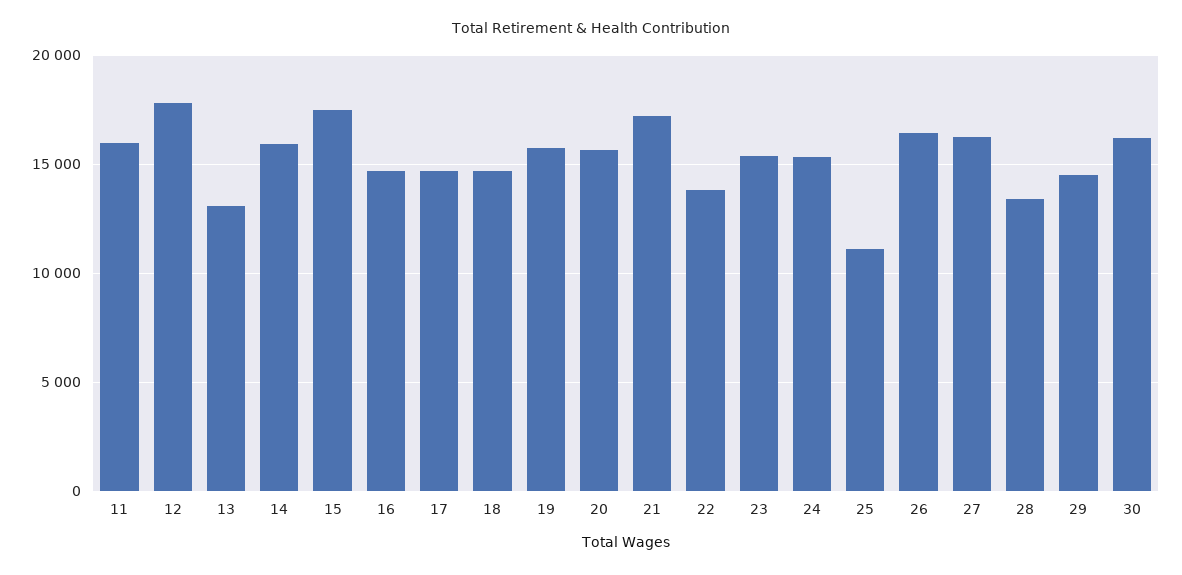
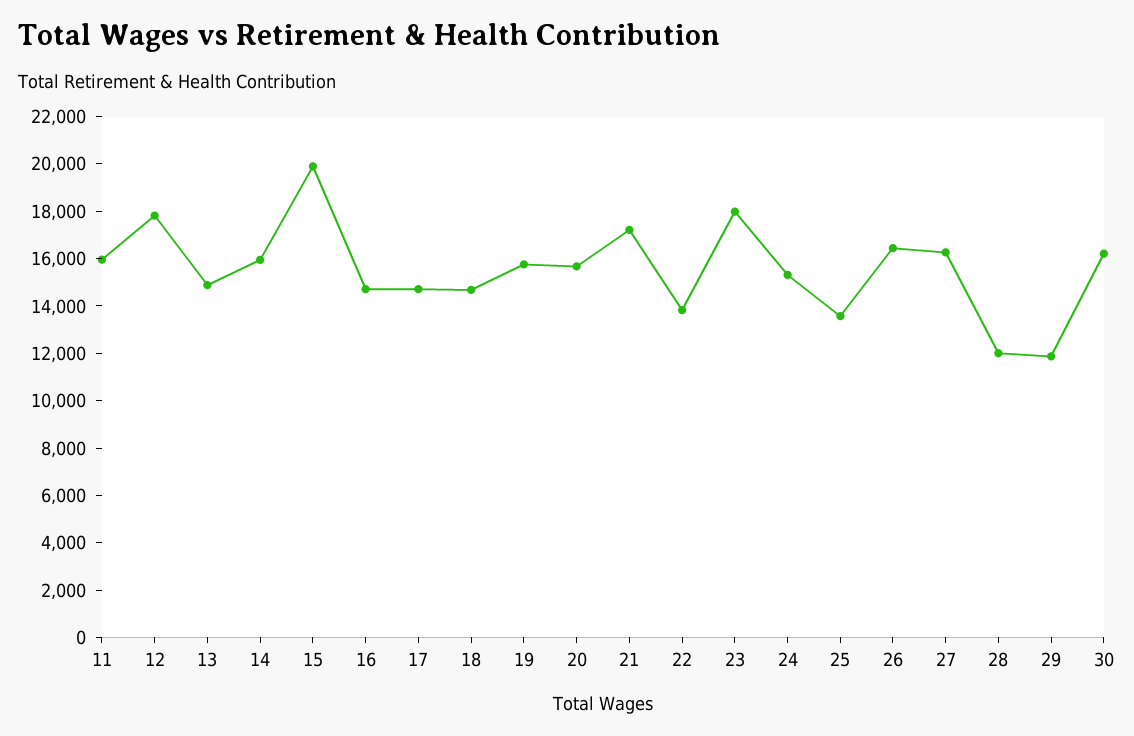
13: 13000 -> 15000
15: 17500 -> 20000
23: 15500 -> 18000
25: 11000 -> 13500
28: 13500 -> 12000
29: 14500 -> 12000

